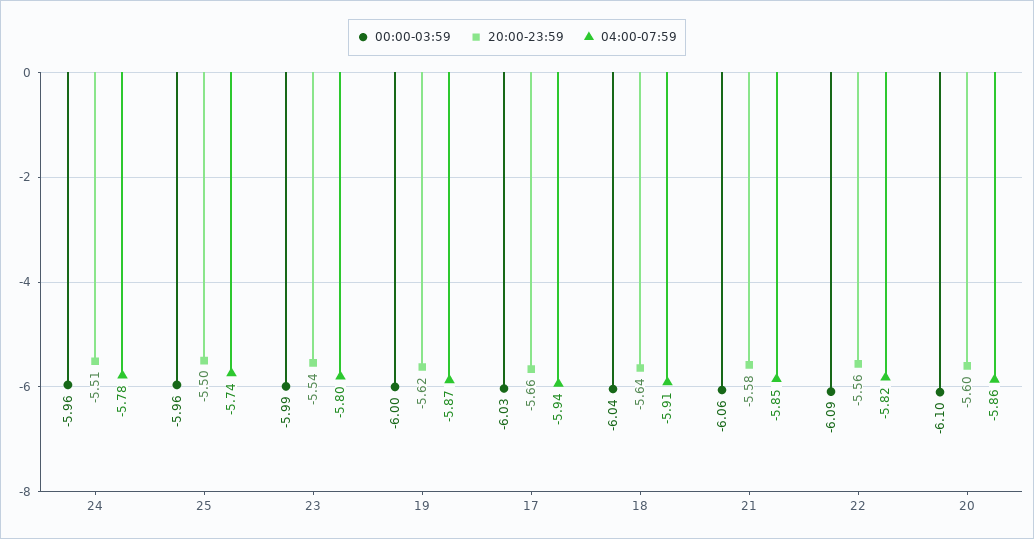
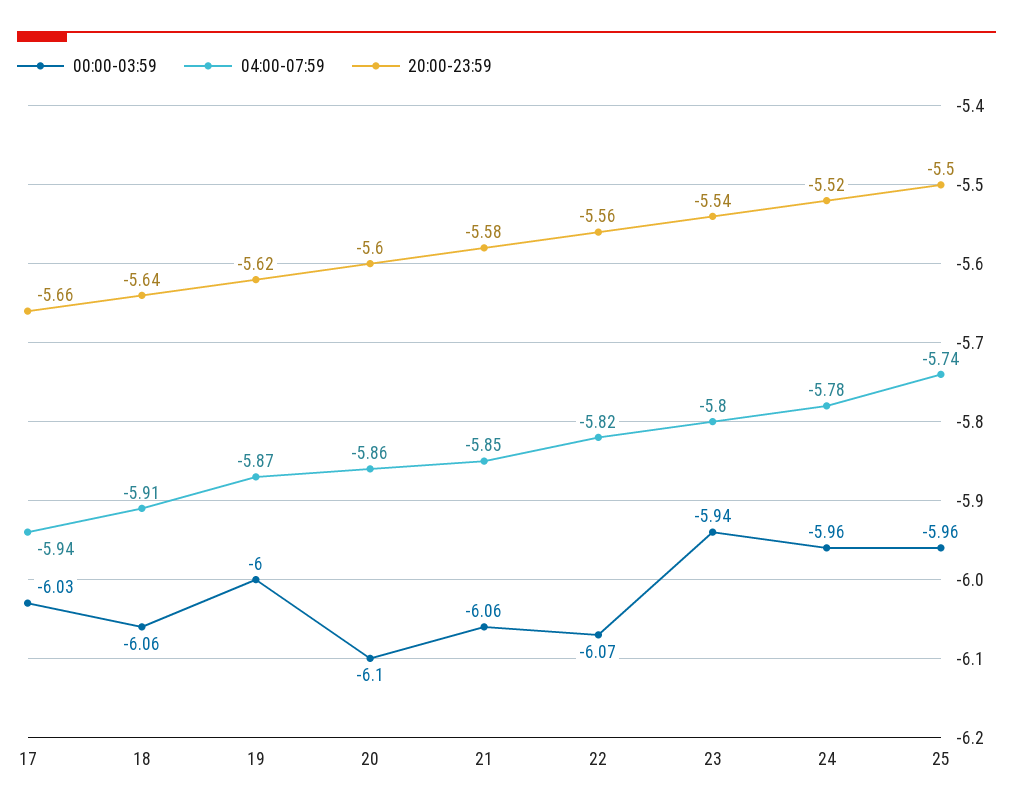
20:00-23:59, 24: -5.51 -> -5.52
00:00-03:59, 23: -5.99 -> -5.94
00:00-03:59, 18: -6.04 -> -6.06
00:00-03:59, 22: -6.09 -> -6.07

